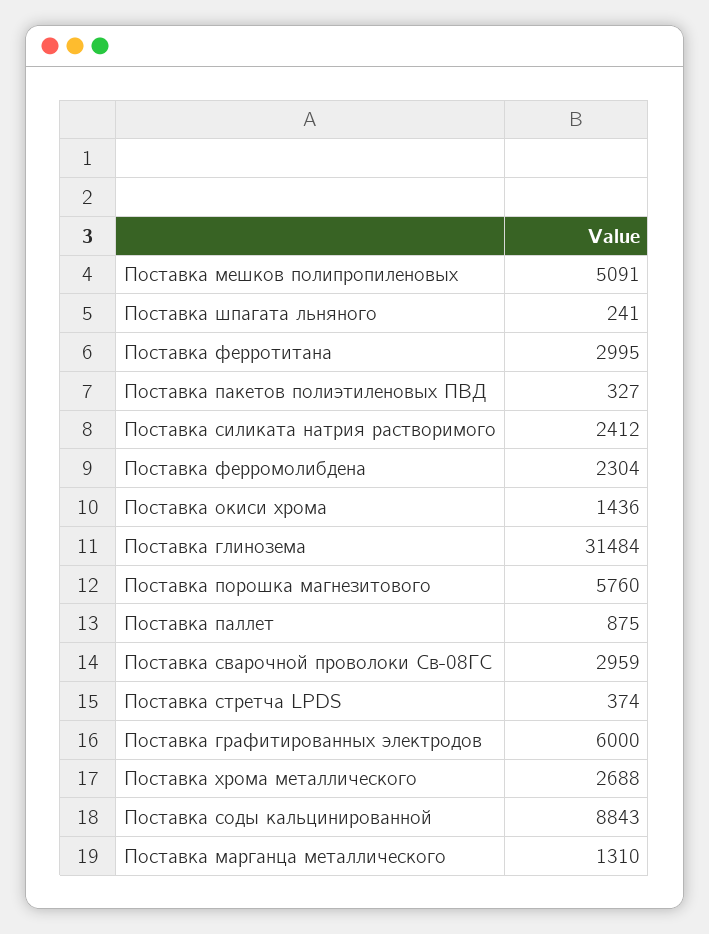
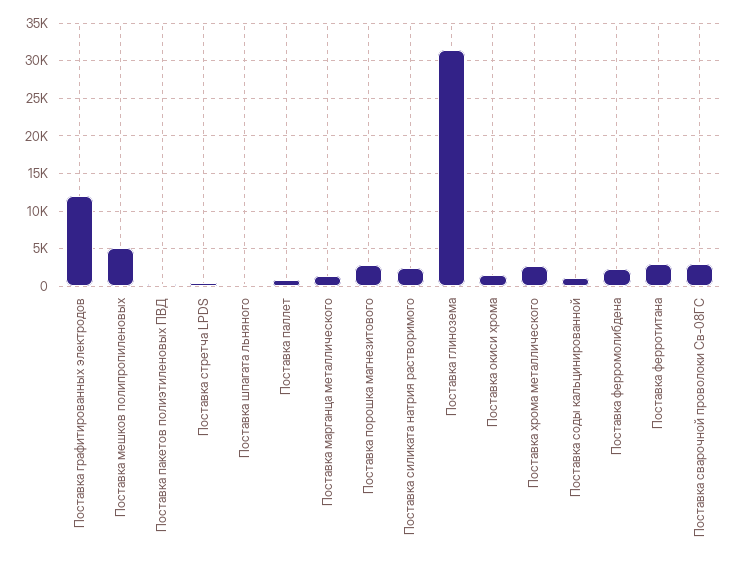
Поставка порошка магнезитового: 5760 -> 3000
Поставка графитированных электродов: 6000 -> 12000
Поставка соды кальцинированной: 8843 -> 1000

